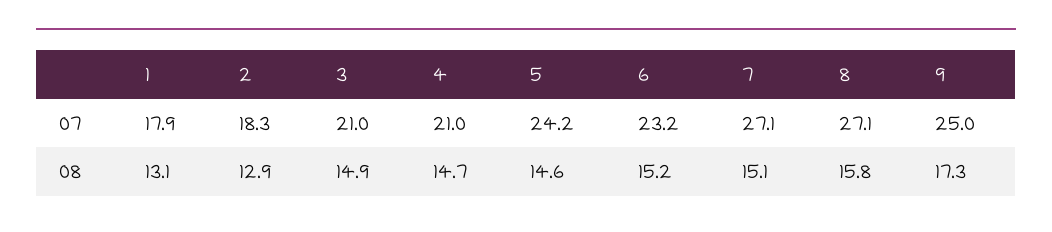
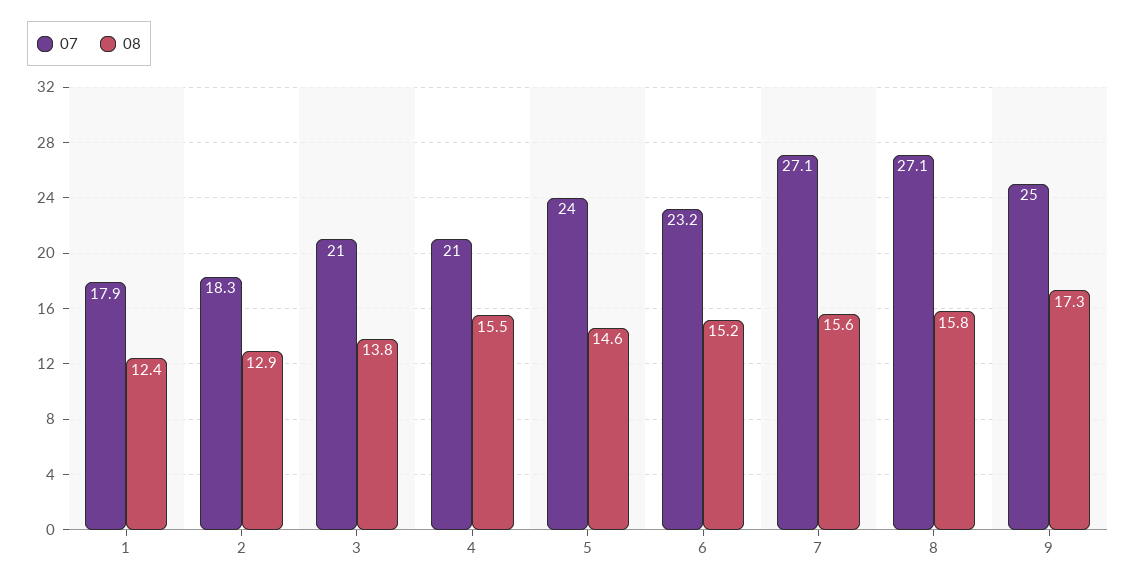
07, 5: 24.2 -> 24
08, 1: 13.1 -> 12.4
08, 3: 14.9 -> 13.8
08, 4: 14.7 -> 15.5
08, 7: 15.1 -> 15.6

